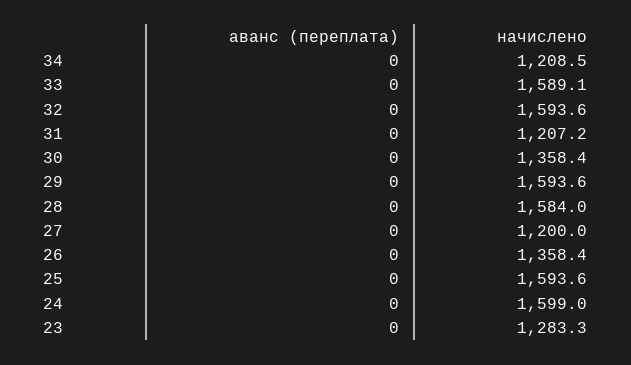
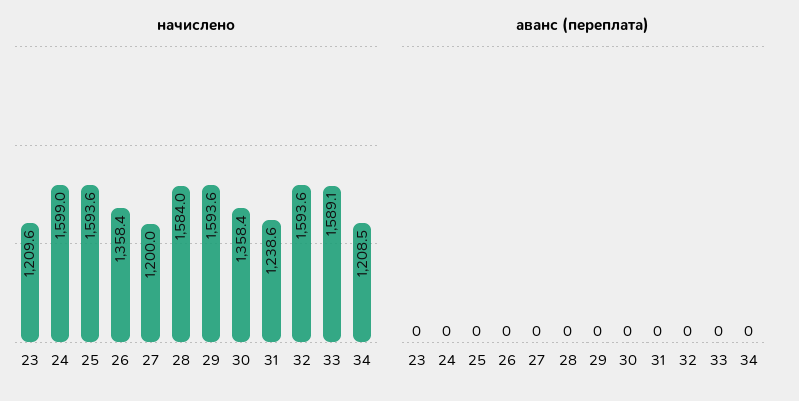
начислено, 31: 1207.2 -> 1238.6
начислено, 23: 1283.3 -> 1209.6

